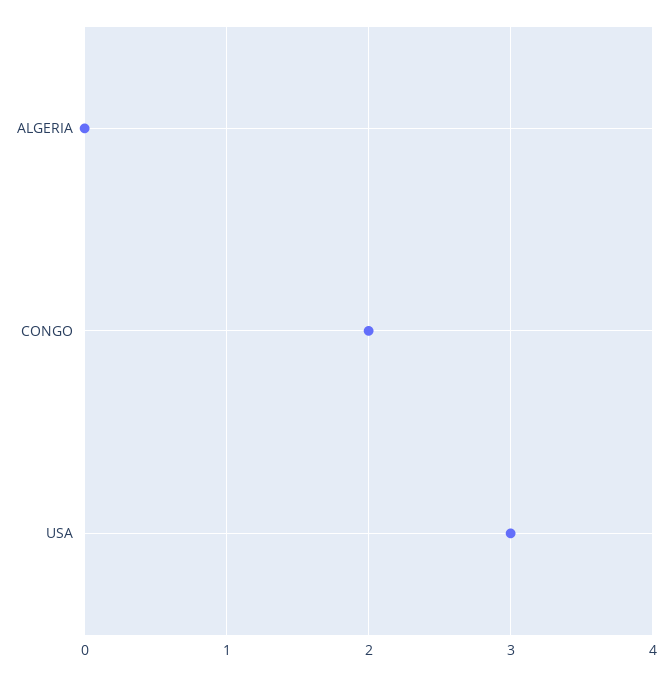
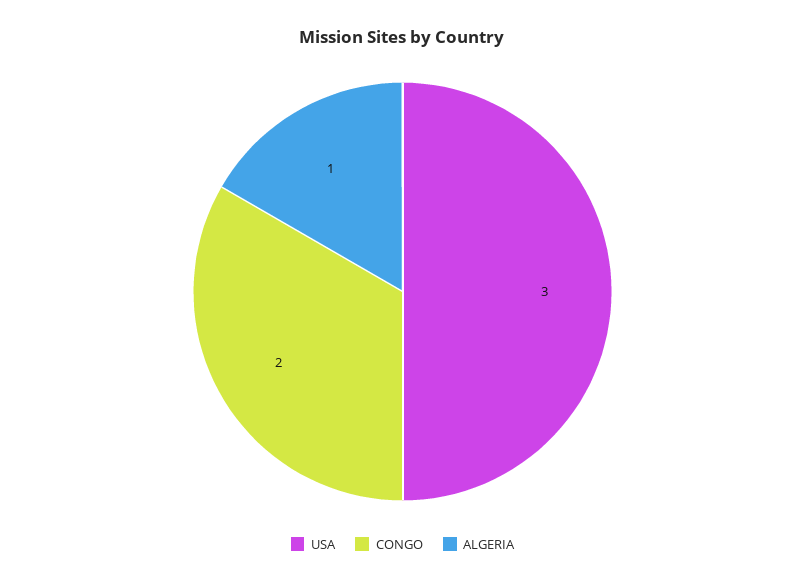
ALGERIA: 0 -> 1

